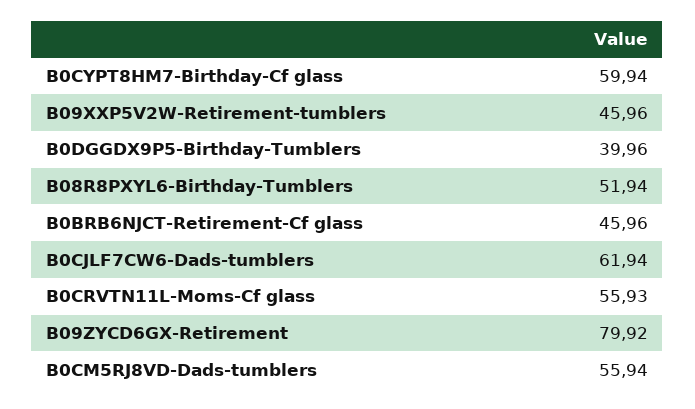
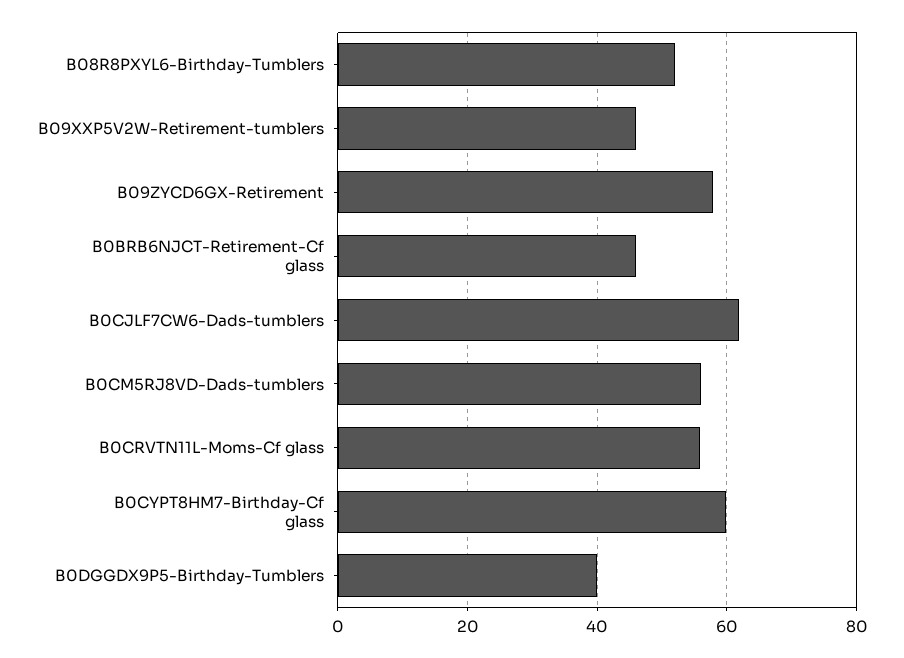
B09ZYCD6GX-Retirement: 79.92 -> 58

